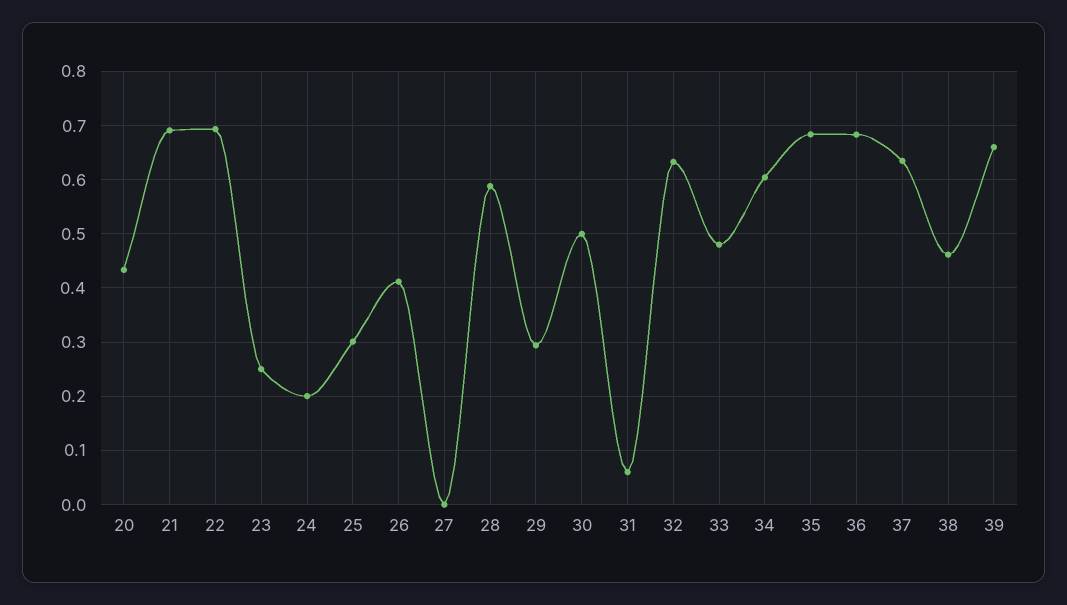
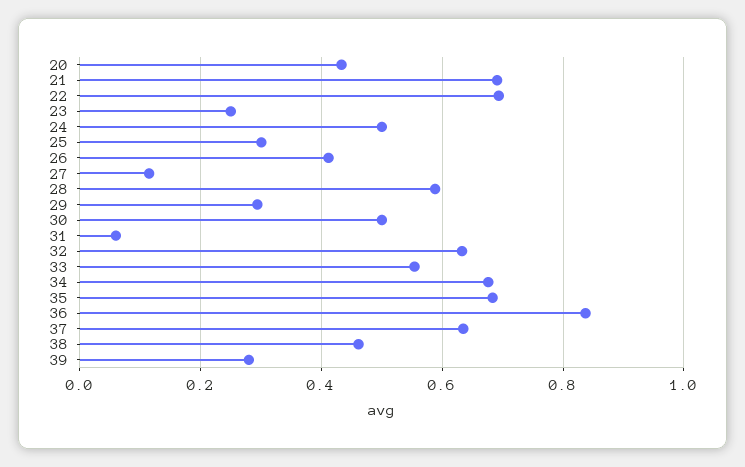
24: 0.2 -> 0.5
27: 0 -> 0.12
33: 0.48 -> 0.56
34: 0.6 -> 0.68
36: 0.68 -> 0.84
39: 0.66 -> 0.28

